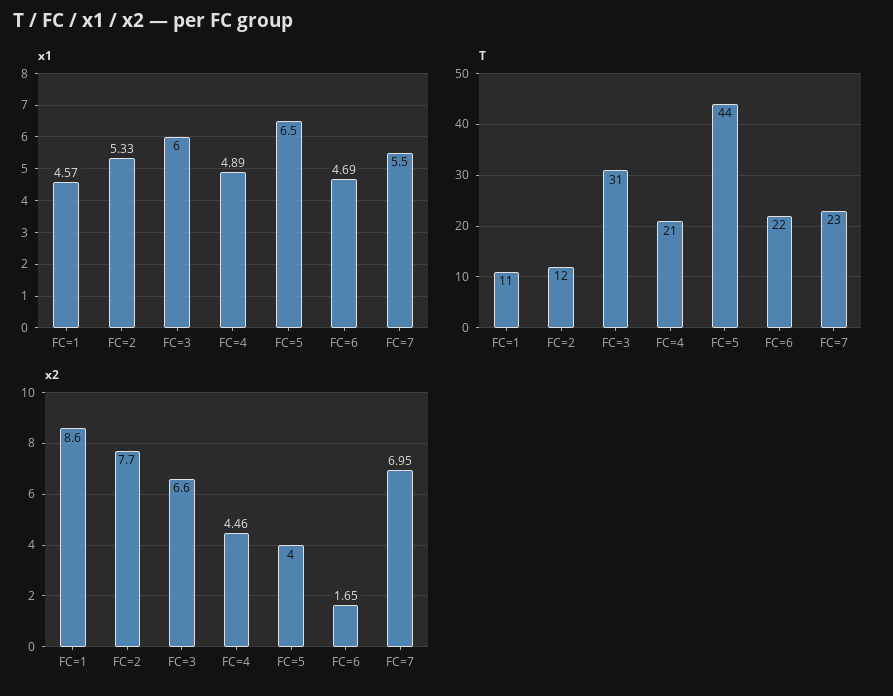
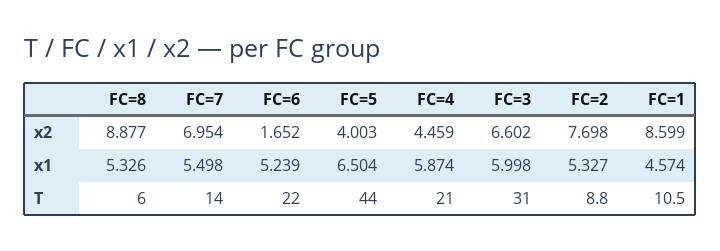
x1, FC=4: 4.89 -> 5.874
x1, FC=6: 4.69 -> 5.239
T, FC=2: 12 -> 8.8
T, FC=7: 23 -> 14
x2, FC=8: none -> 8.877
x1, FC=8: none -> 5.326
T, FC=8: none -> 6

